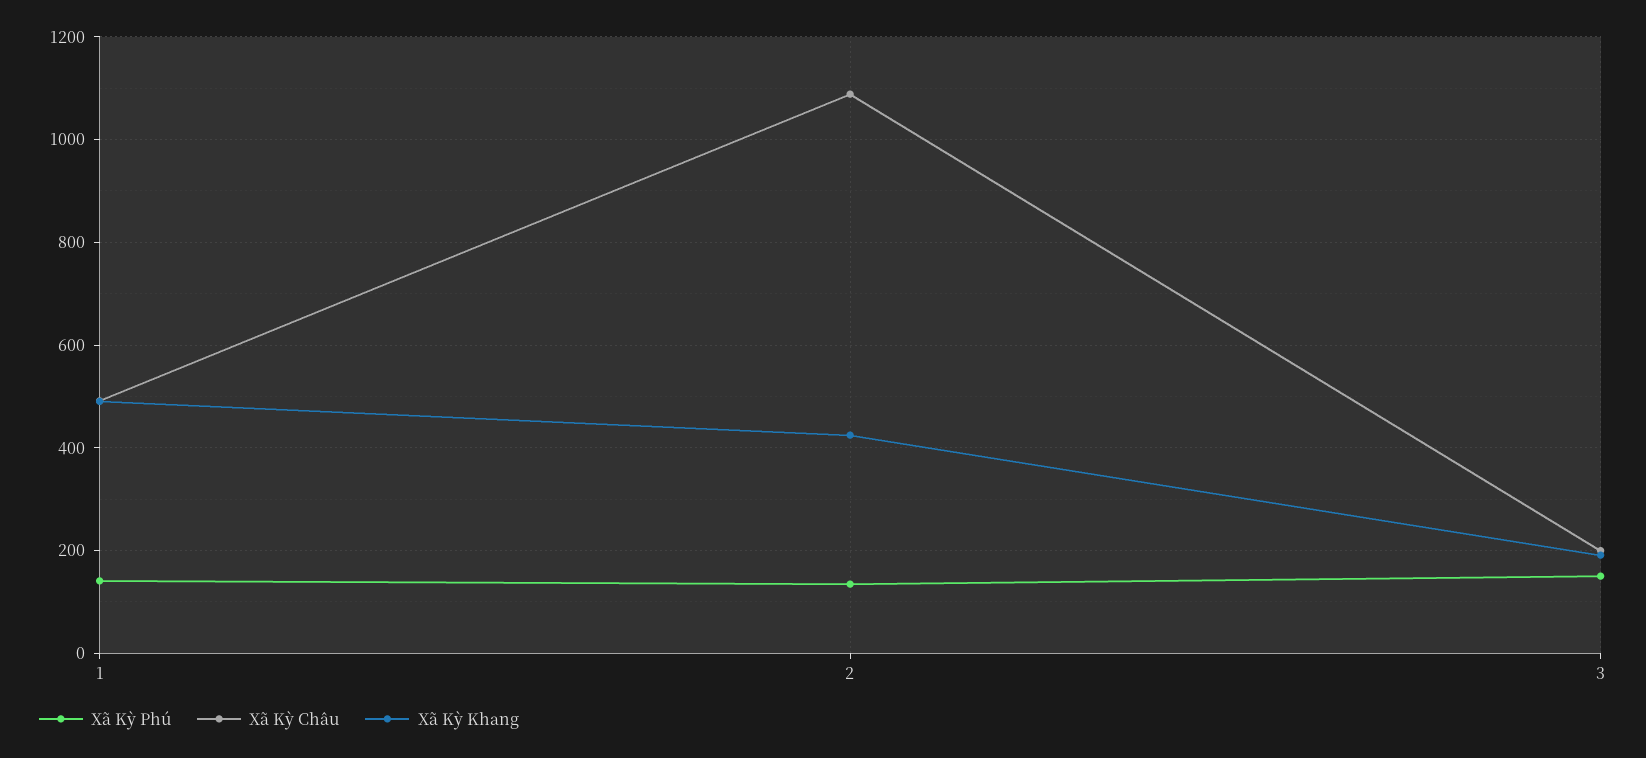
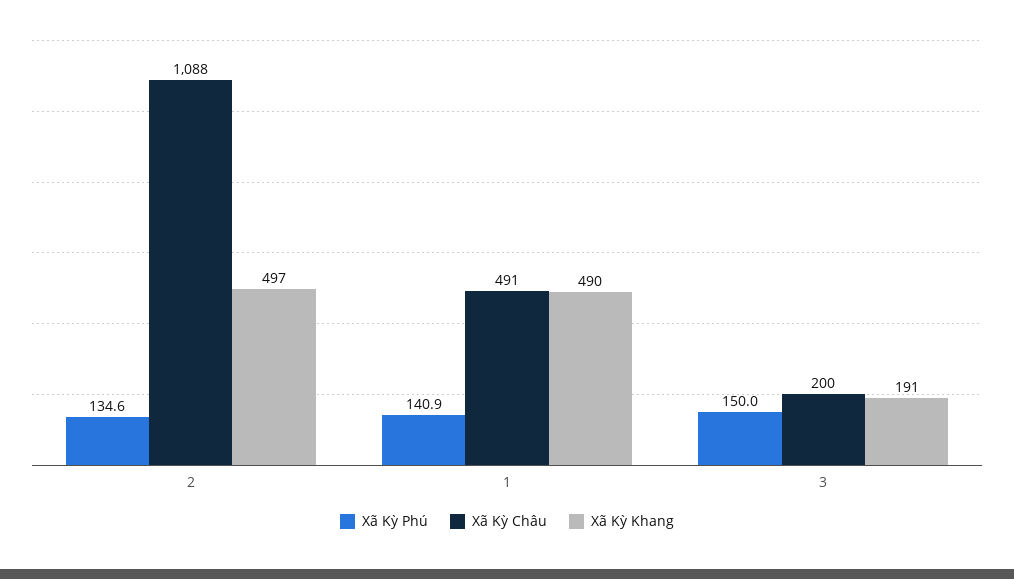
Xã Kỳ Khang, 2: 420 -> 497

